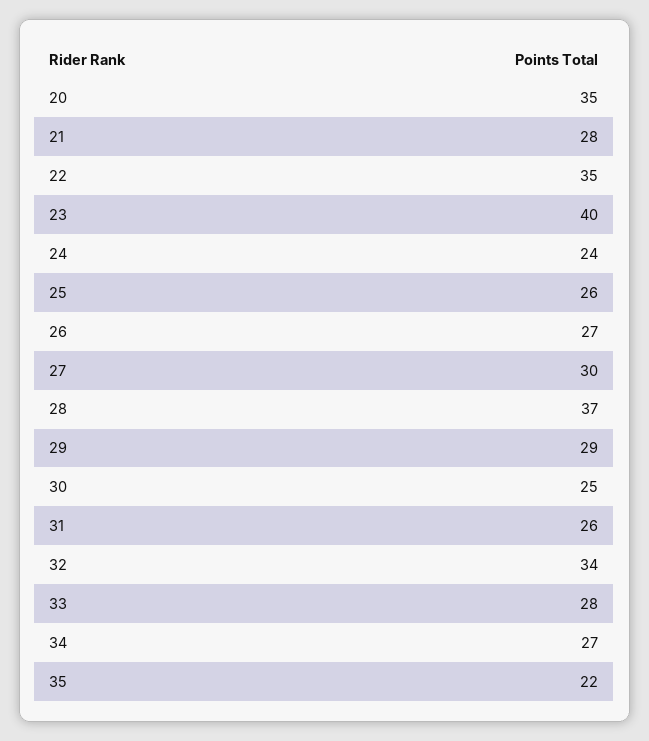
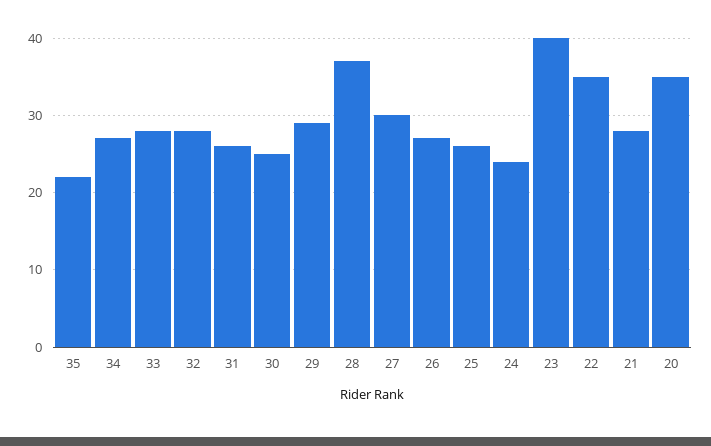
32: 34 -> 28

